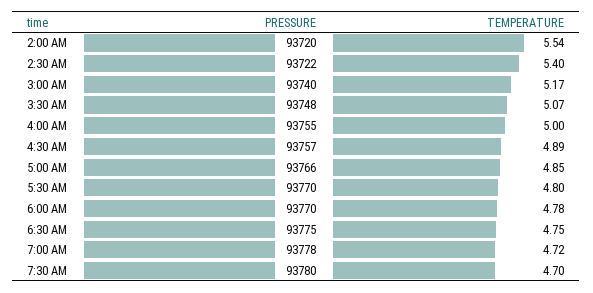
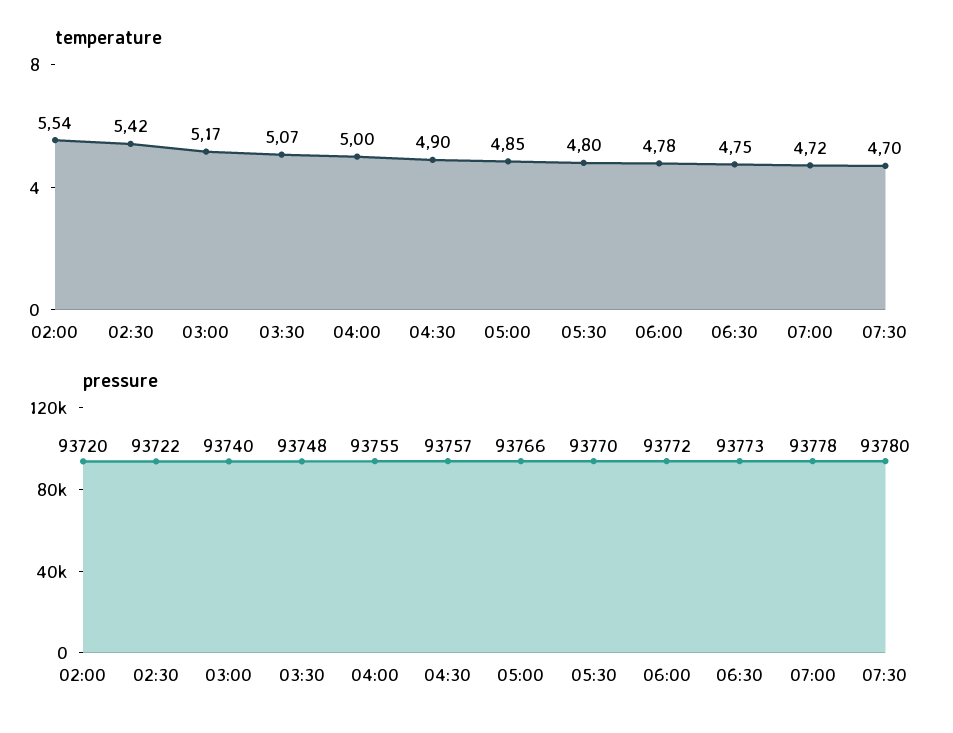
TEMPERATURE, 2:30 AM: 5.4 -> 5.42
TEMPERATURE, 4:30 AM: 4.89 -> 4.9
PRESSURE, 6:00 AM: 93770 -> 93772
PRESSURE, 6:30 AM: 93775 -> 93773

